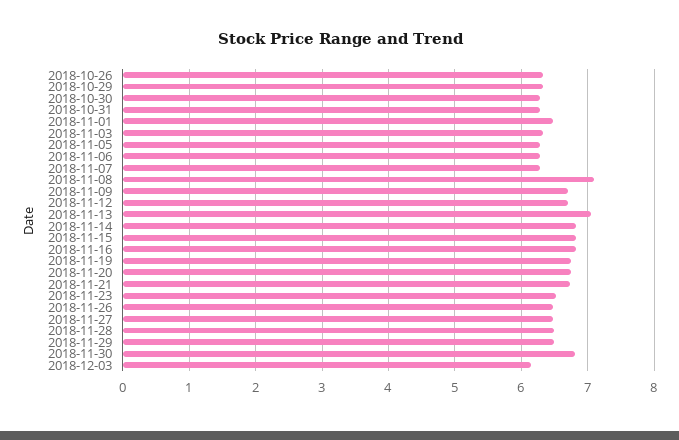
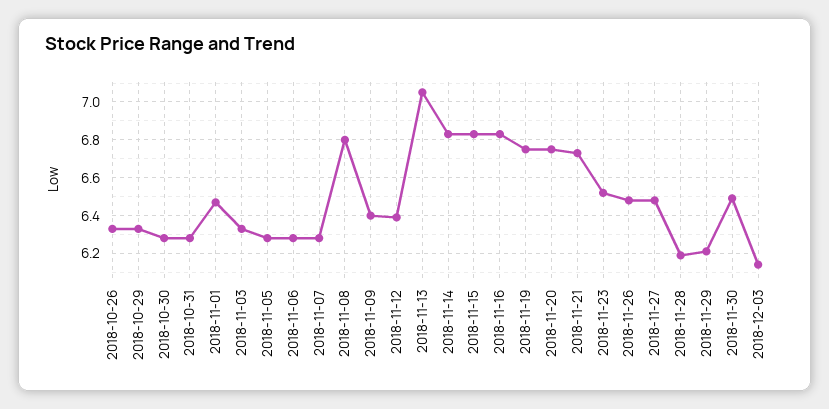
2018-11-08: 7.1 -> 6.8
2018-11-09: 6.7 -> 6.4
2018-11-12: 6.7 -> 6.4
2018-11-28: 6.5 -> 6.2
2018-11-29: 6.5 -> 6.2
2018-11-30: 6.8 -> 6.5

